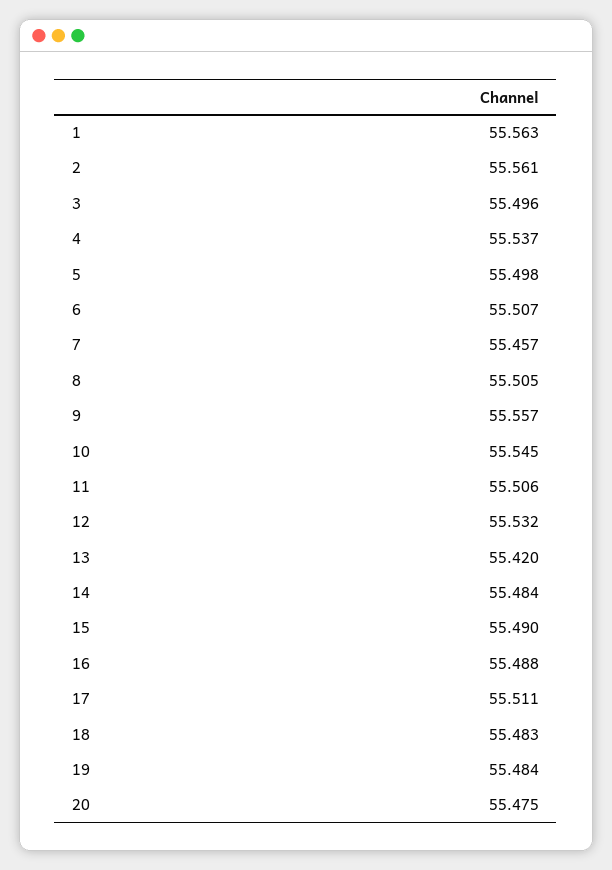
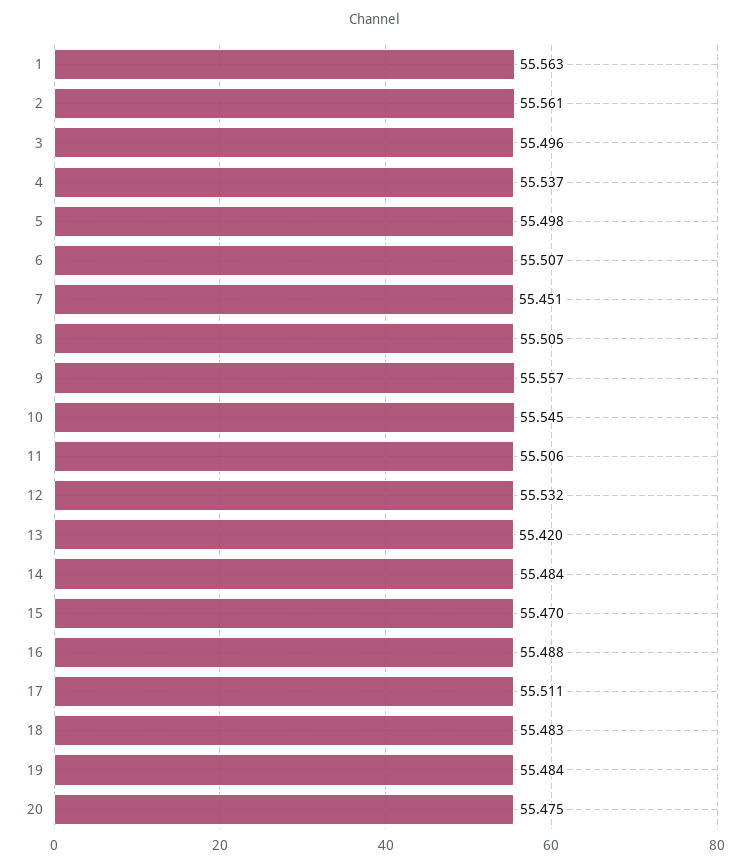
7: 55.457 -> 55.451
15: 55.49 -> 55.47

